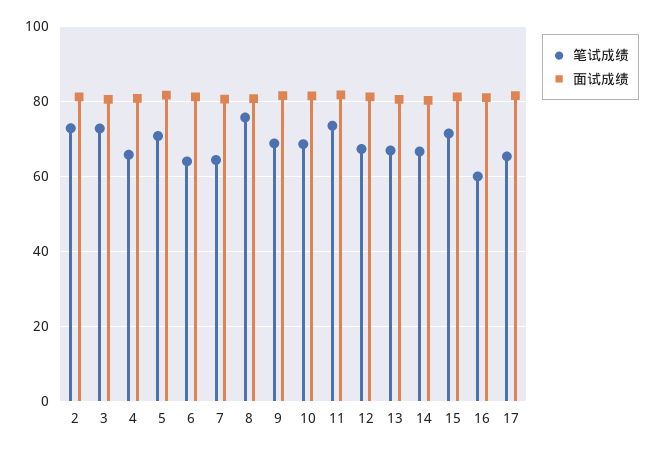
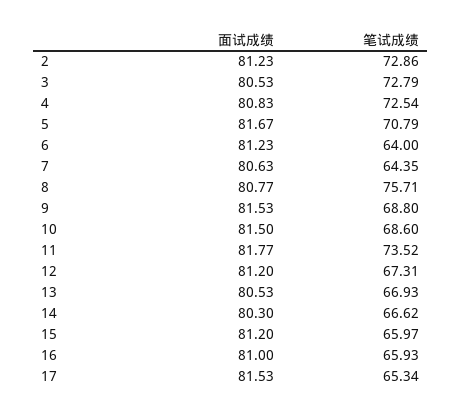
笔试成绩, 4: 66 -> 72.54
笔试成绩, 15: 72 -> 65.97
笔试成绩, 16: 60 -> 65.93

